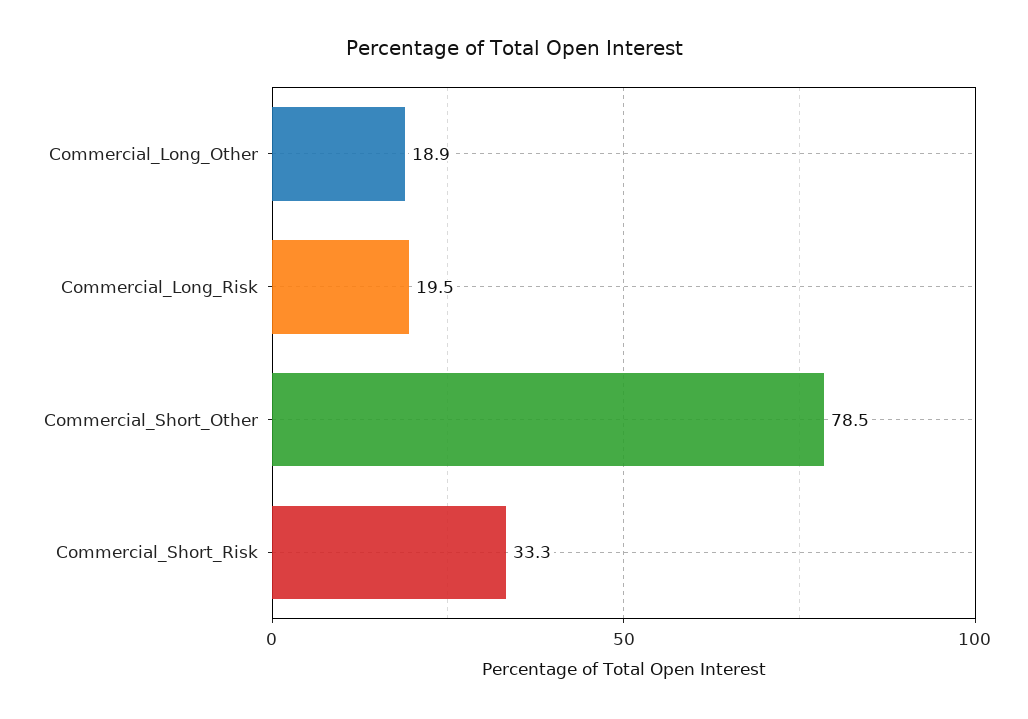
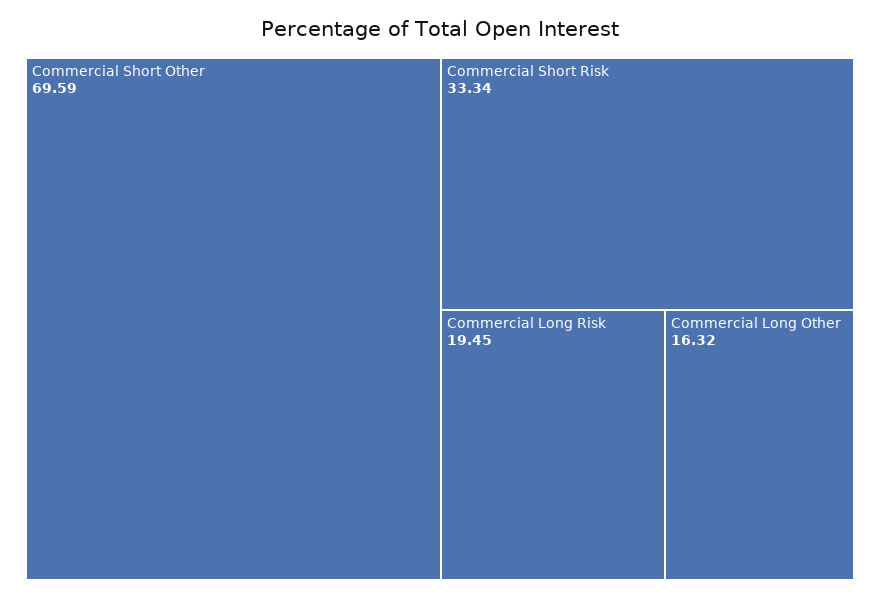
Commercial_Long_Other: 18.9 -> 16.32
Commercial_Short_Other: 78.5 -> 69.59

